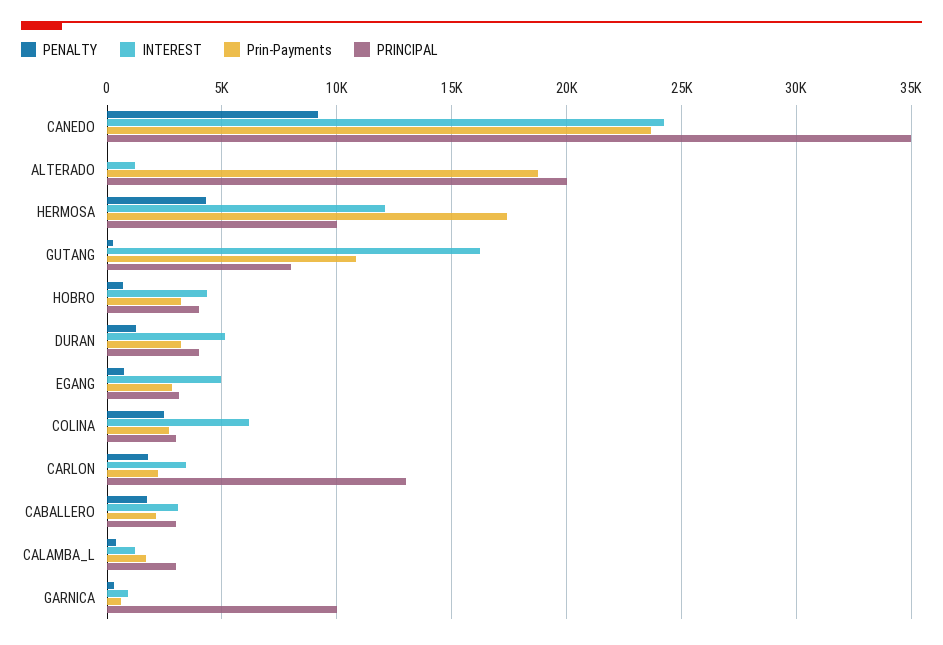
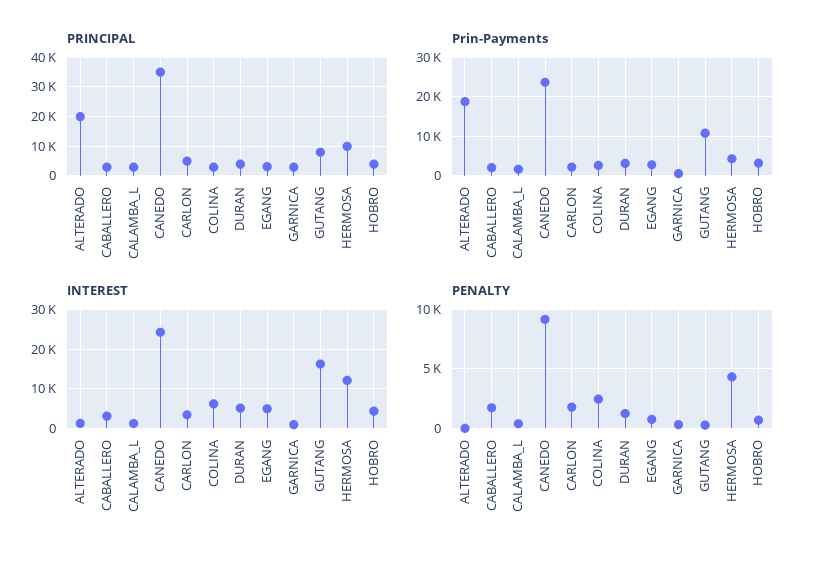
Prin-Payments, HERMOSA: 17500 -> 4000
PRINCIPAL, CARLON: 13000 -> 5000
PRINCIPAL, GARNICA: 10000 -> 2500

